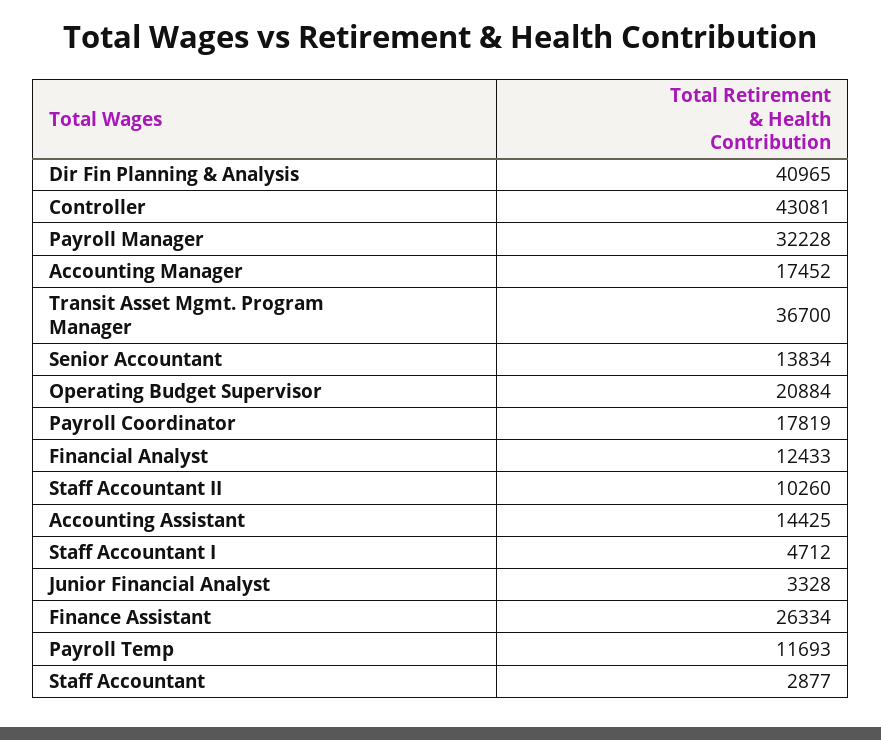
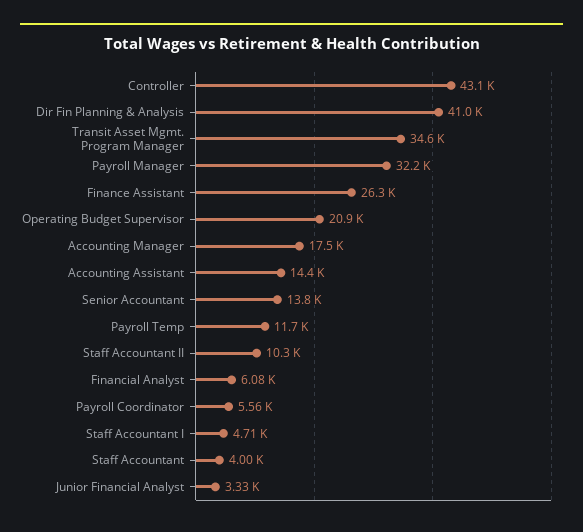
Transit Asset Mgmt. Program Manager: 36700 -> 34600
Payroll Coordinator: 17819 -> 5560
Financial Analyst: 12433 -> 6080
Staff Accountant: 2877 -> 4000

